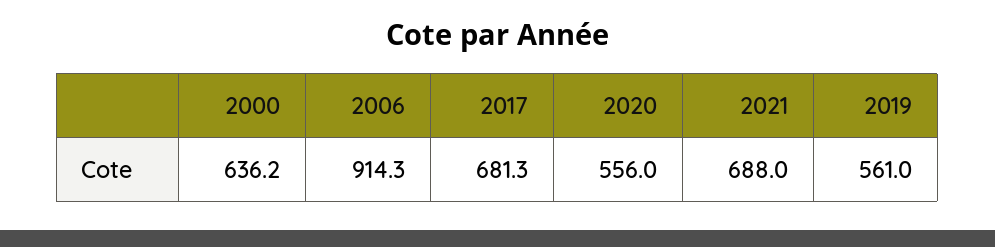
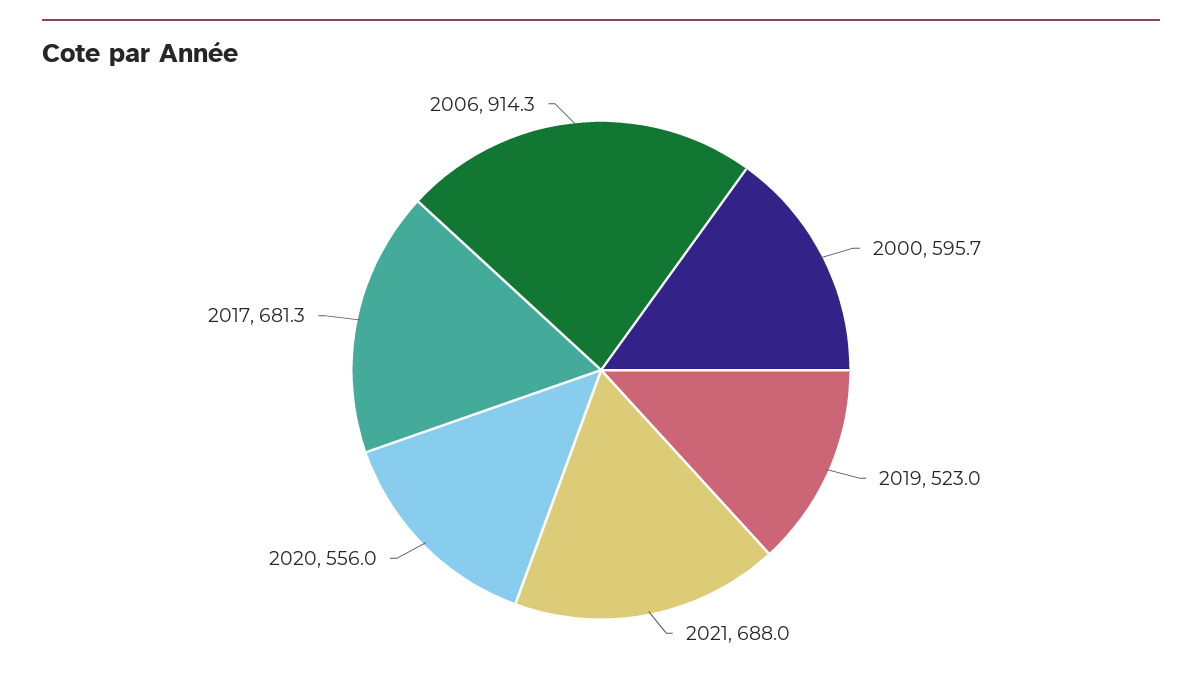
2000: 636.2 -> 595.7
2019: 561 -> 523

